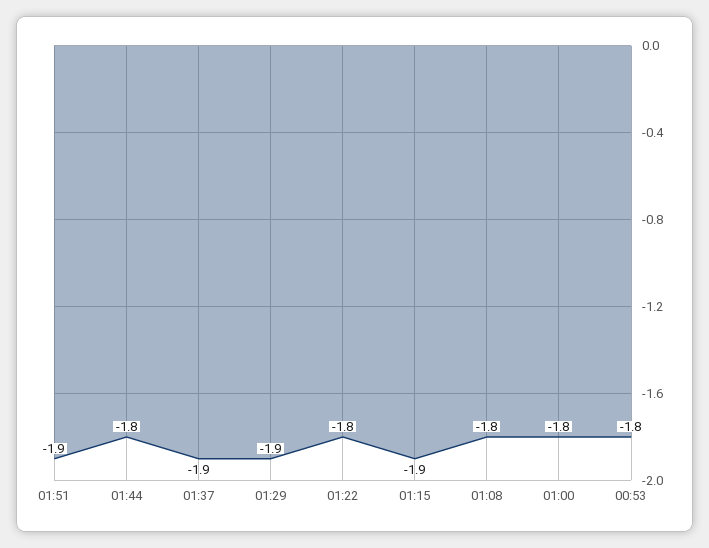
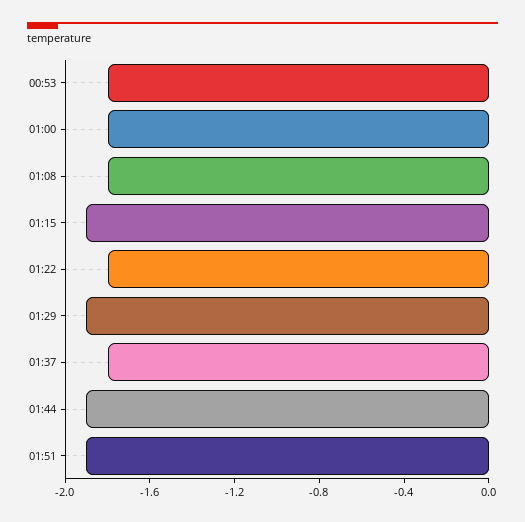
01:44: -1.8 -> -1.9
01:37: -1.9 -> -1.8

